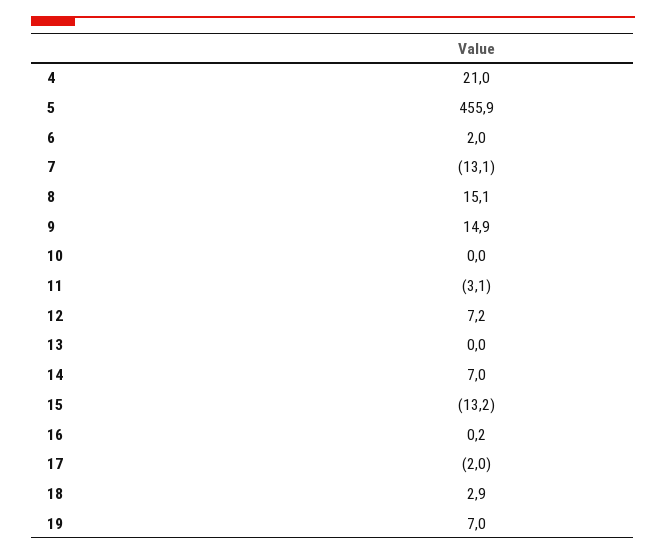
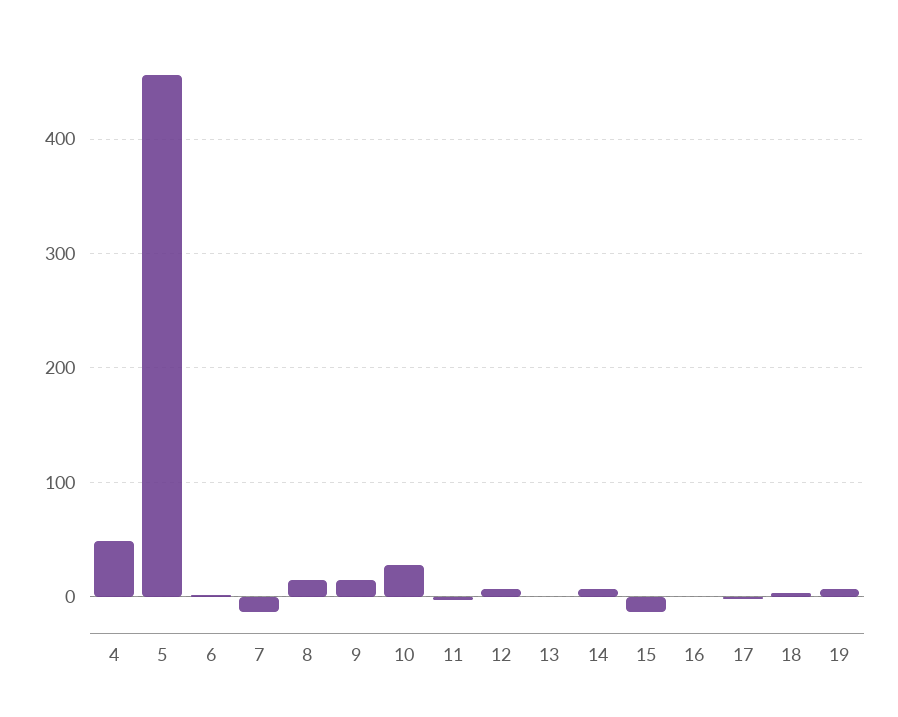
4: 21 -> 50
10: 0 -> 30

